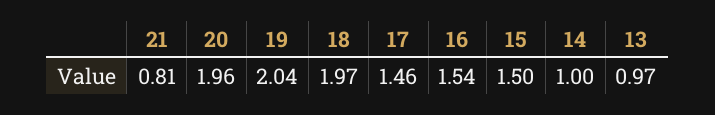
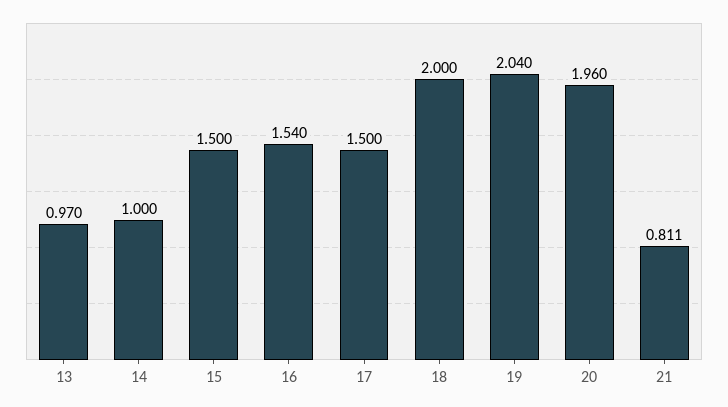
18: 1.97 -> 2
17: 1.46 -> 1.5

